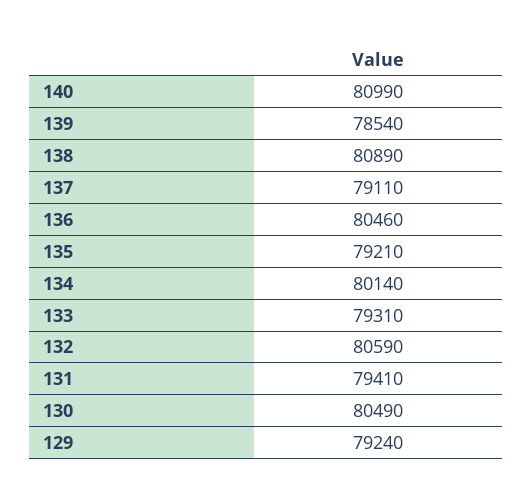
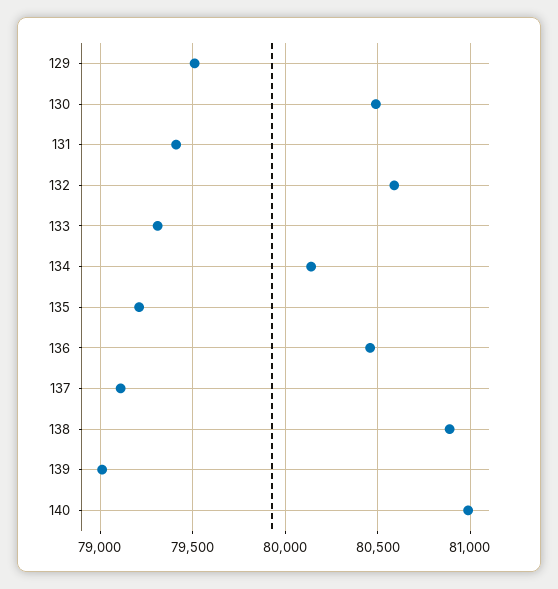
139: 78540 -> 79000
129: 79240 -> 79500

